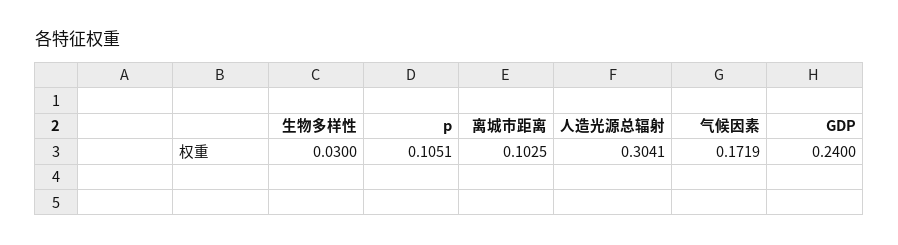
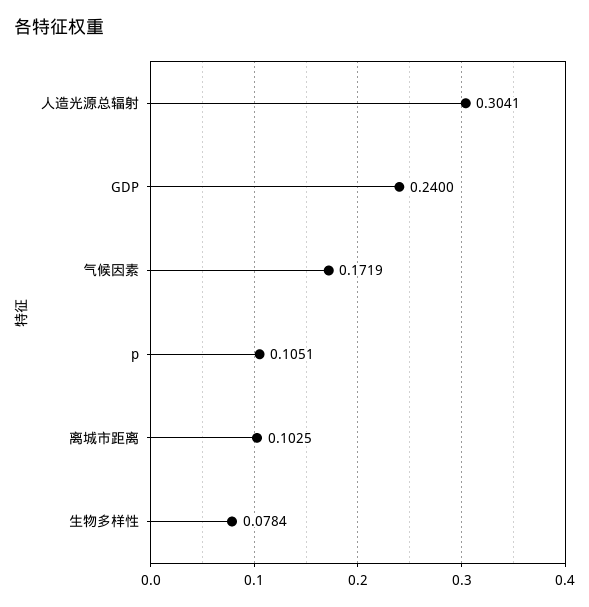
生物多样性: 0.03 -> 0.0784

